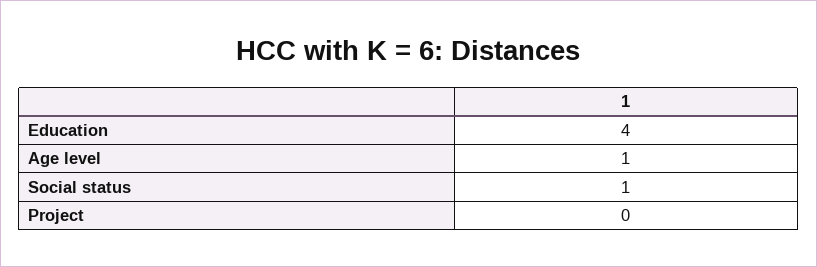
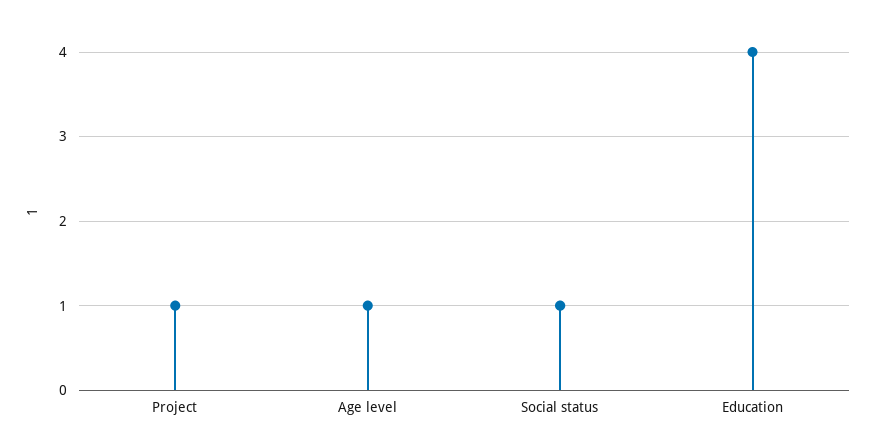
Project: 0 -> 1

